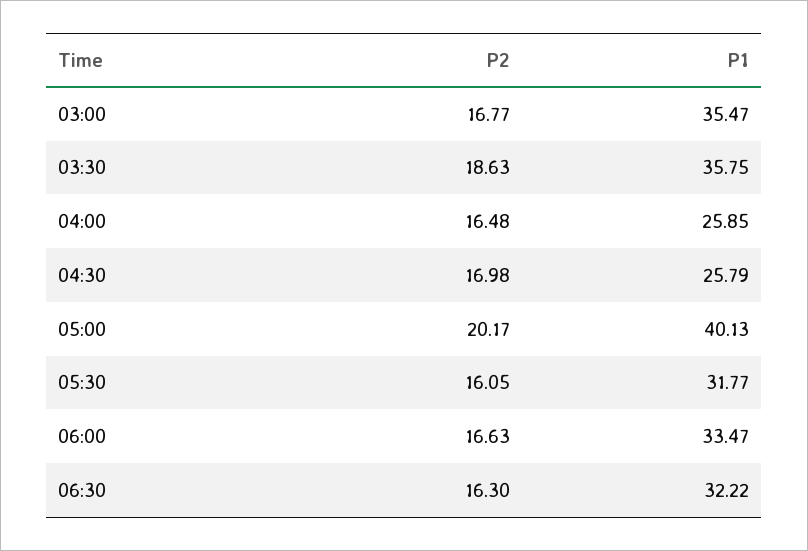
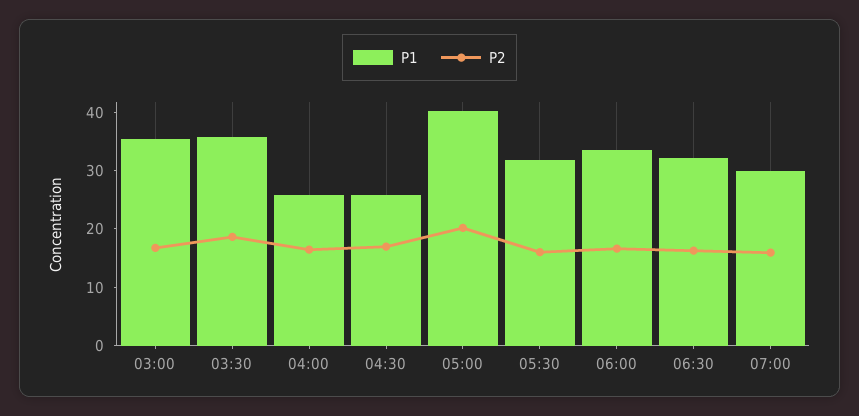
P1, 07:00: none -> 30
P2, 07:00: none -> 16

